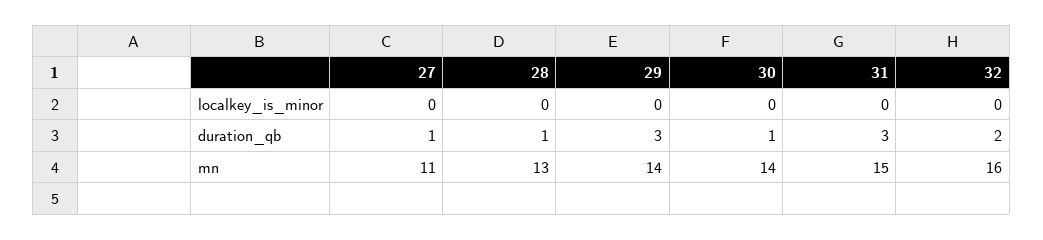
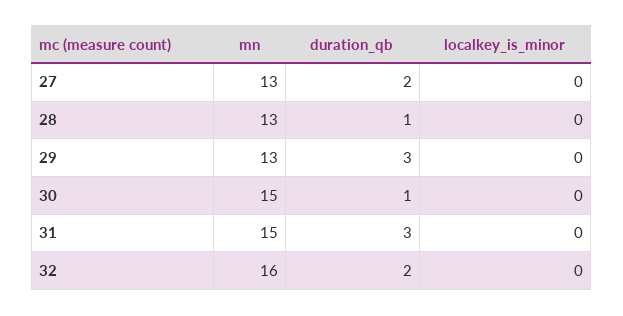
27, duration_qb: 1 -> 2
27, mn: 11 -> 13
29, mn: 14 -> 13
30, mn: 14 -> 15

